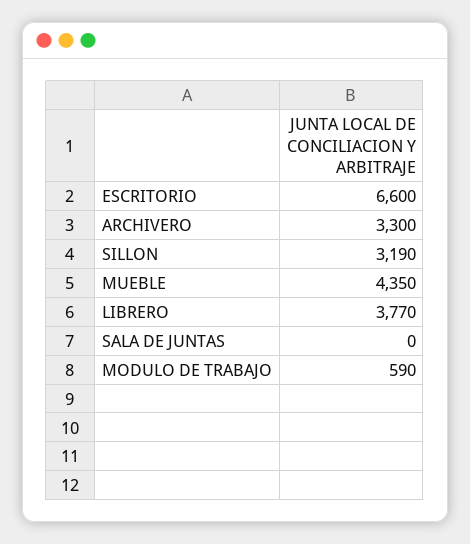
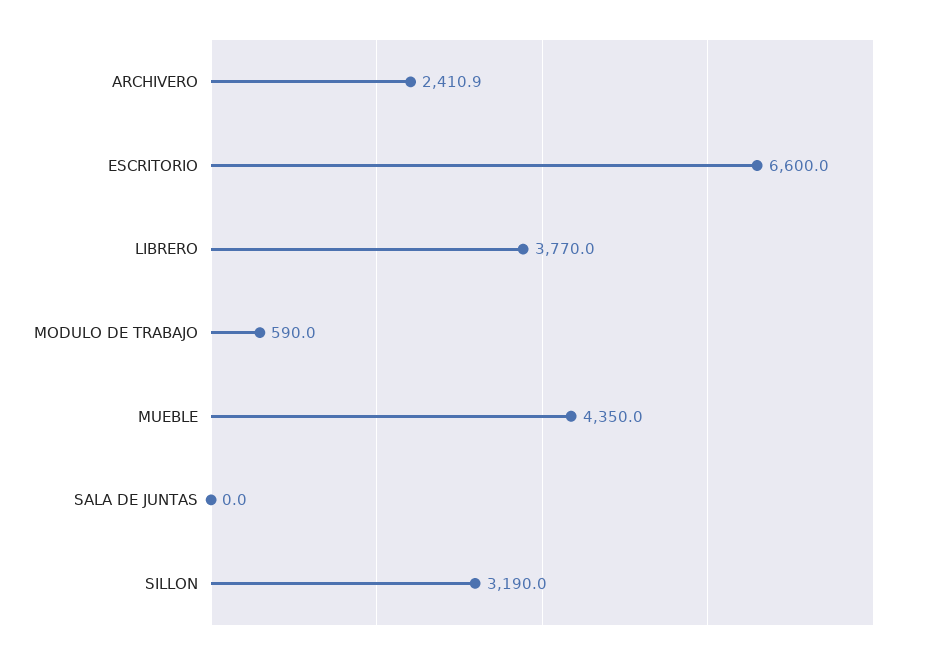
ARCHIVERO: 3300 -> 2410.9

